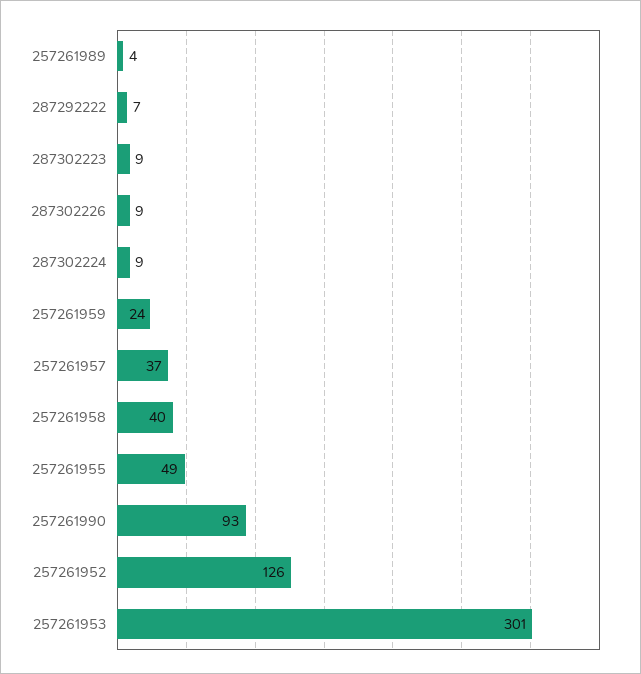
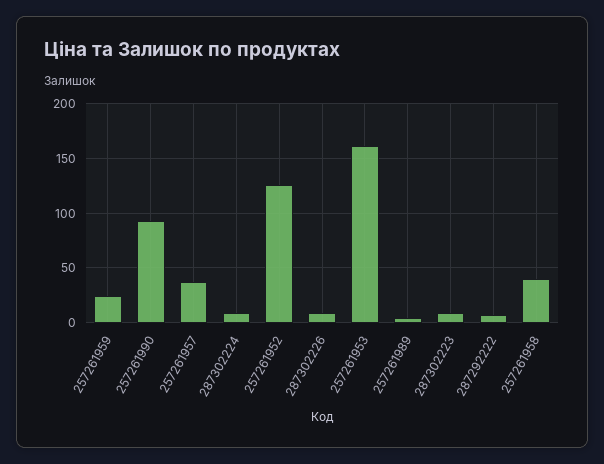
257261955: 49 -> none
257261953: 301 -> 160

